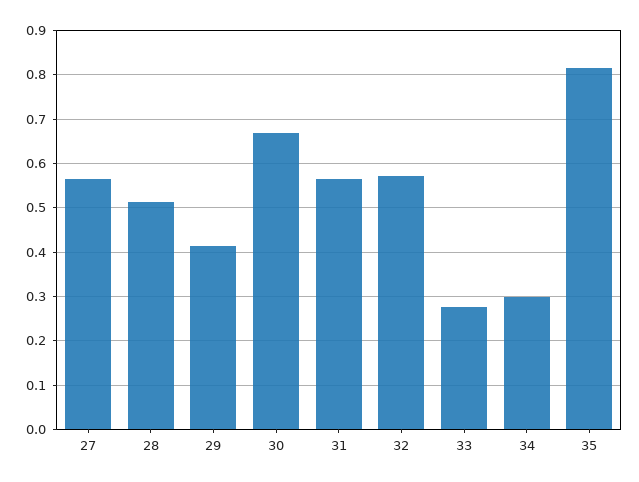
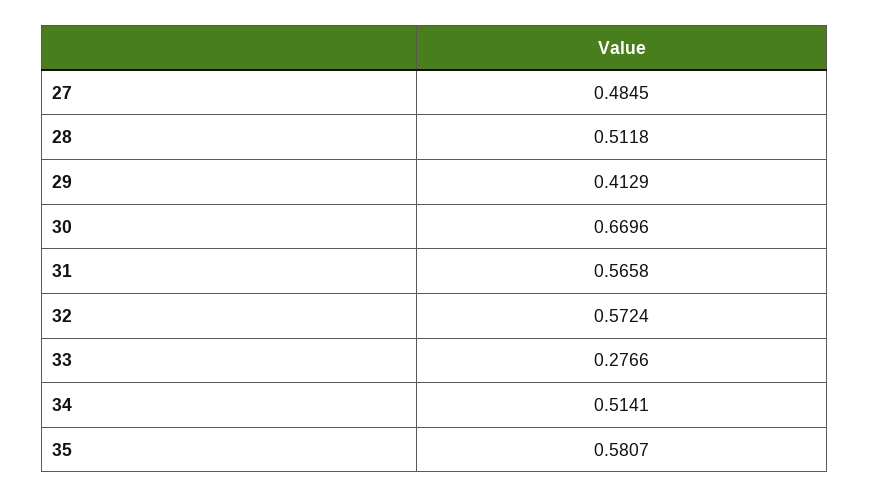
27: 0.56 -> 0.4845
34: 0.3 -> 0.5141
35: 0.82 -> 0.5807

